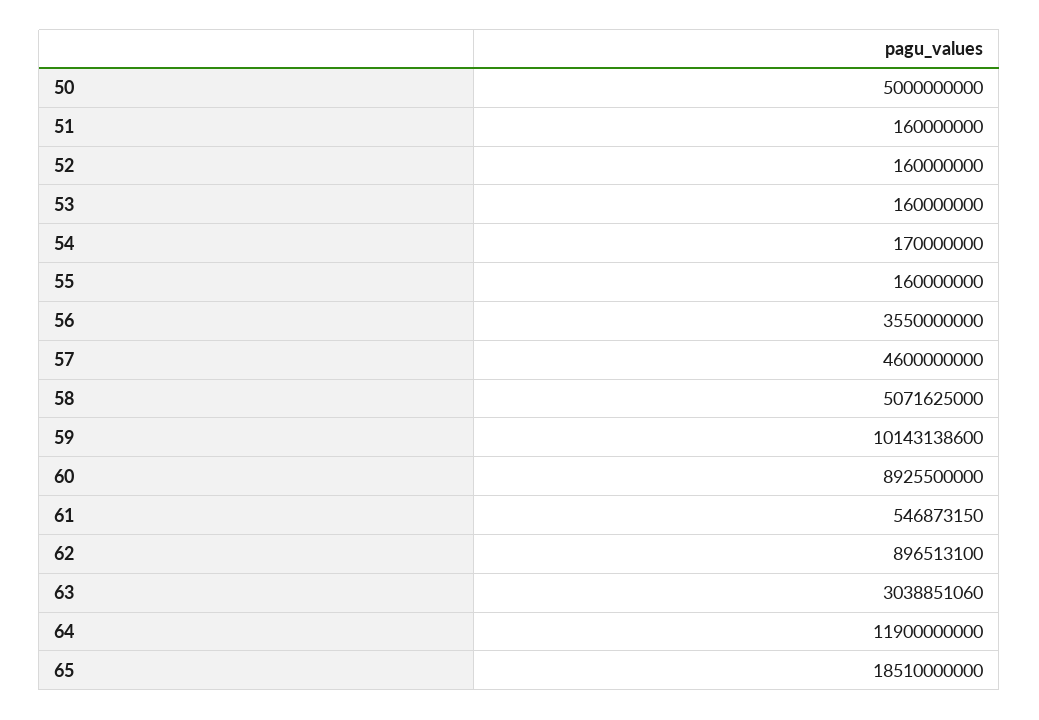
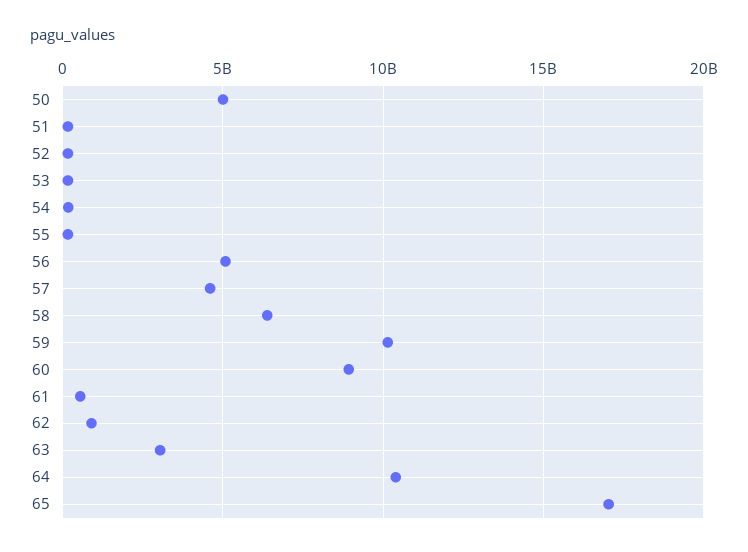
56: 3550000000 -> 5000000000
58: 5071625000 -> 6500000000
64: 11900000000 -> 10500000000
65: 18510000000 -> 17000000000

